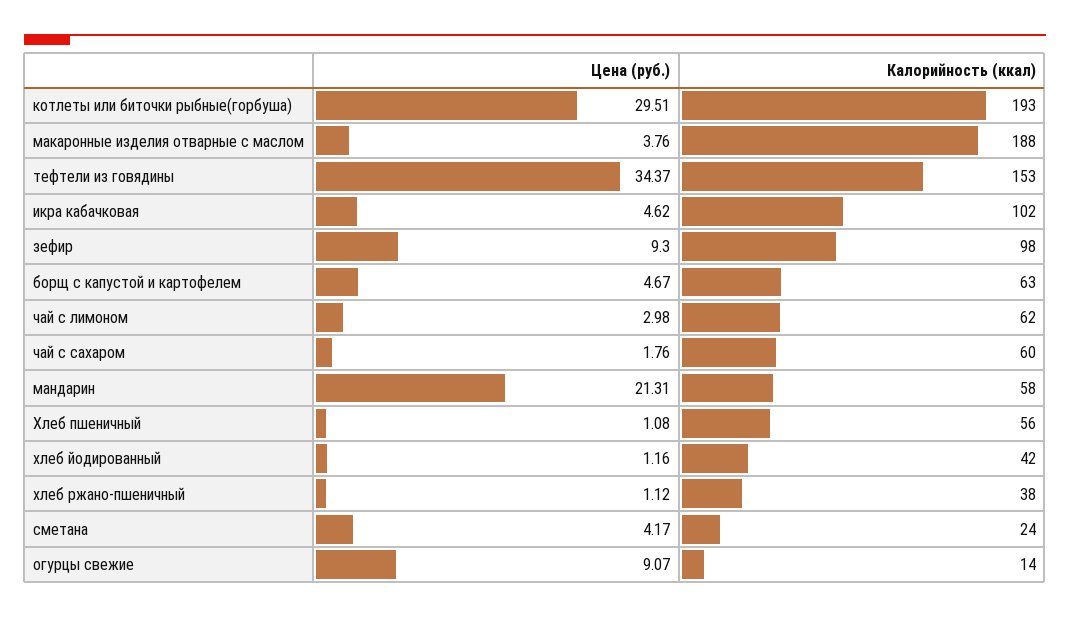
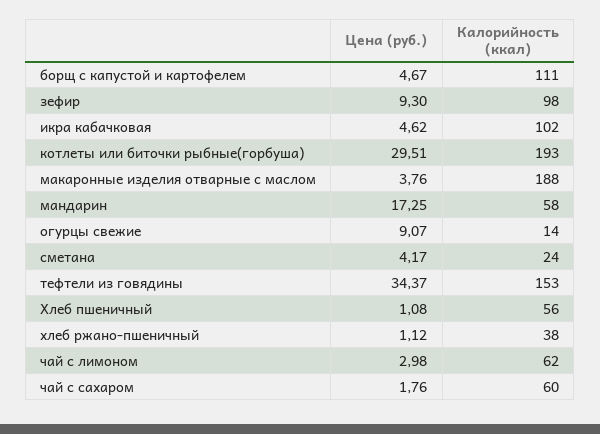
Калорийность (ккал), борщ с капустой и картофелем: 63 -> 111
Цена (руб.), мандарин: 21.31 -> 17.25
Цена (руб.), хлеб йодированный: 1.16 -> none
Калорийность (ккал), хлеб йодированный: 42 -> none

